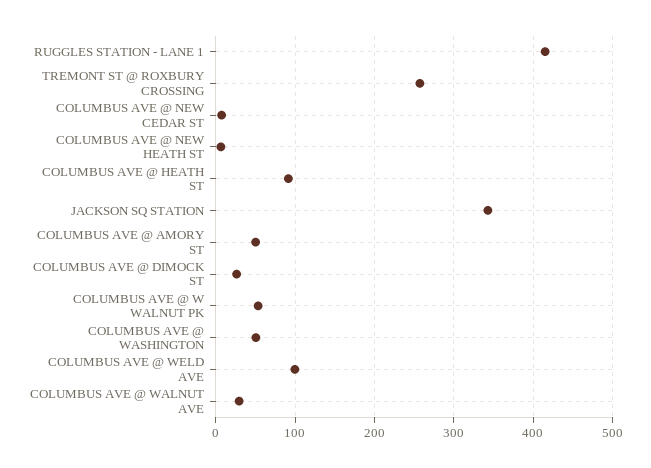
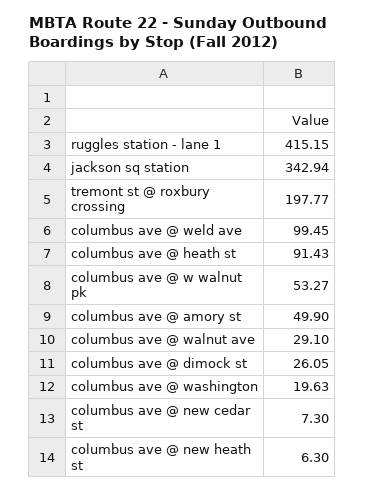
TREMONT ST @ ROXBURY CROSSING: 260 -> 197.77
COLUMBUS AVE @ WASHINGTON: 50 -> 19.63

